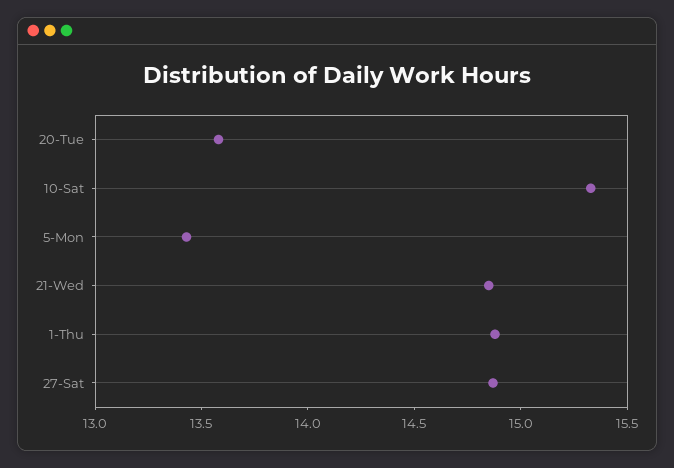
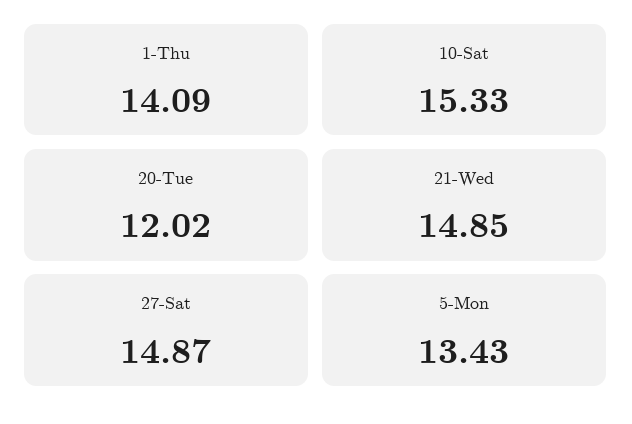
20-Tue: 13.6 -> 12.02
1-Thu: 14.9 -> 14.09

